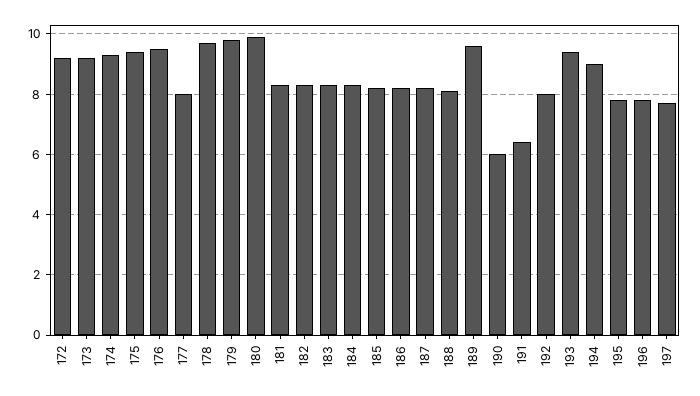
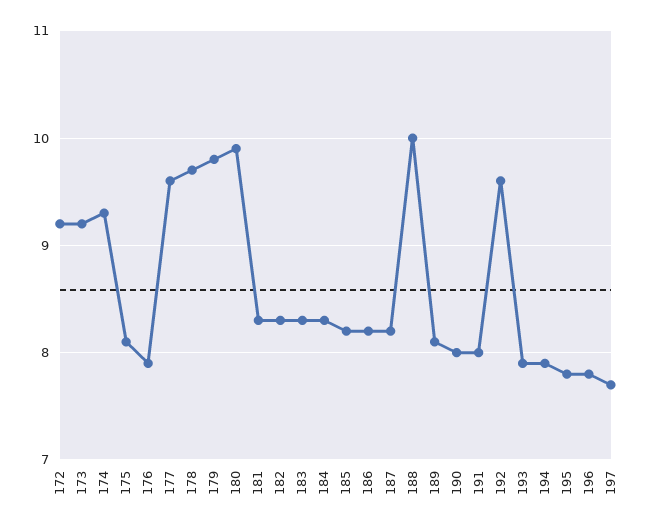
175: 9.5 -> 8.1
176: 9.5 -> 7.9
177: 8 -> 9.6
188: 8 -> 10
189: 9.5 -> 8.1
190: 6 -> 8
191: 6.5 -> 8
192: 8 -> 9.6
193: 9.5 -> 7.9
194: 9 -> 7.9

